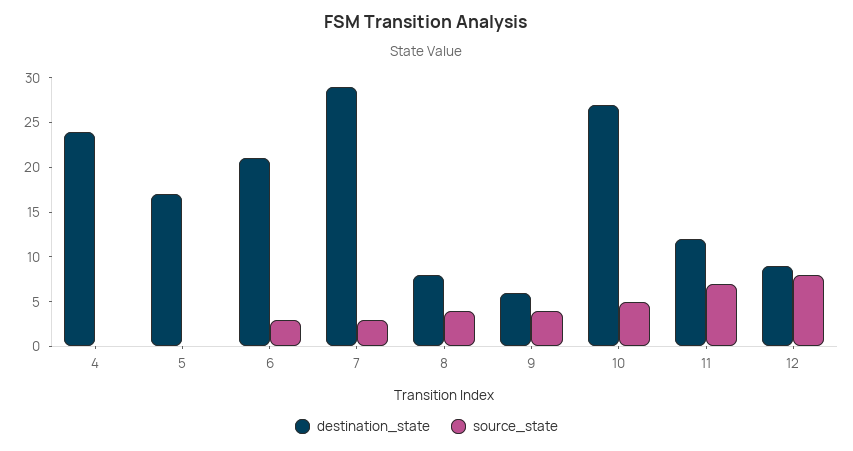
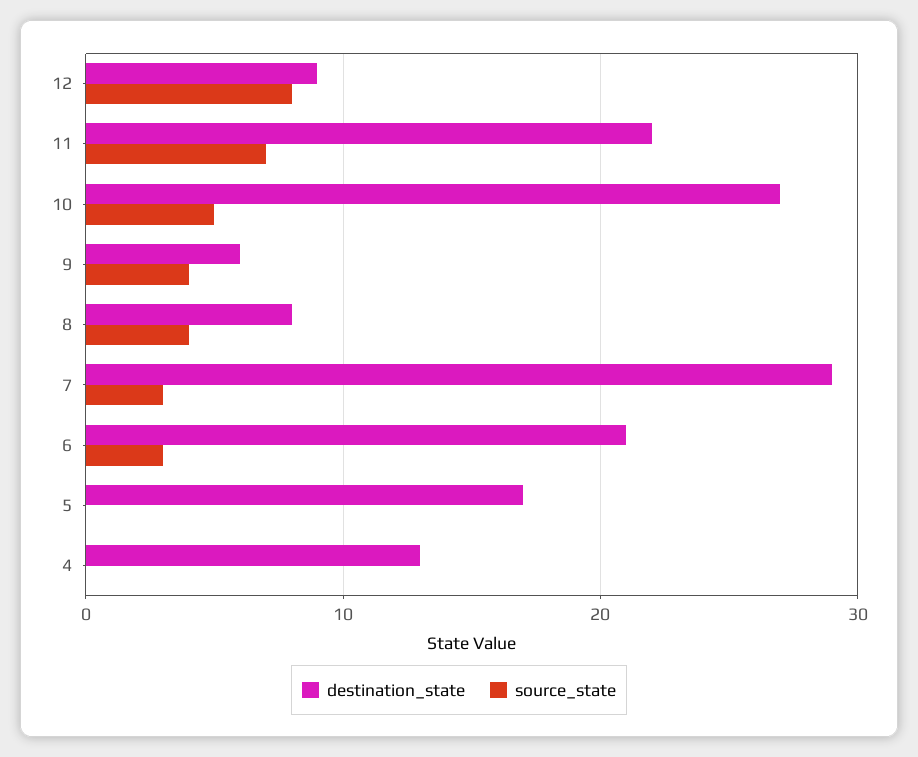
destination_state, 4: 24 -> 13
destination_state, 11: 12 -> 22

